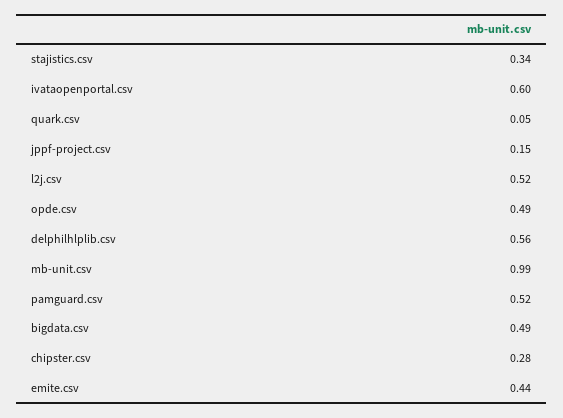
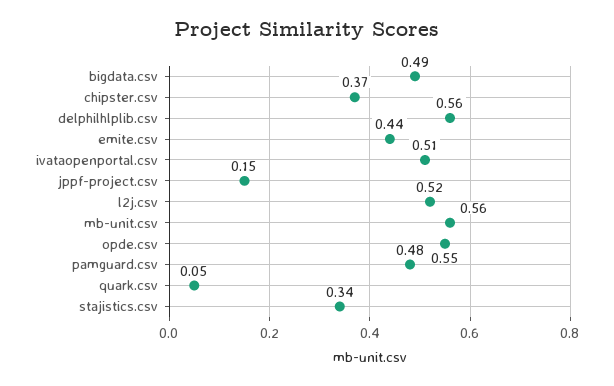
ivataopenportal.csv: 0.6 -> 0.51
opde.csv: 0.49 -> 0.55
mb-unit.csv: 0.99 -> 0.56
pamguard.csv: 0.52 -> 0.48
chipster.csv: 0.28 -> 0.37

